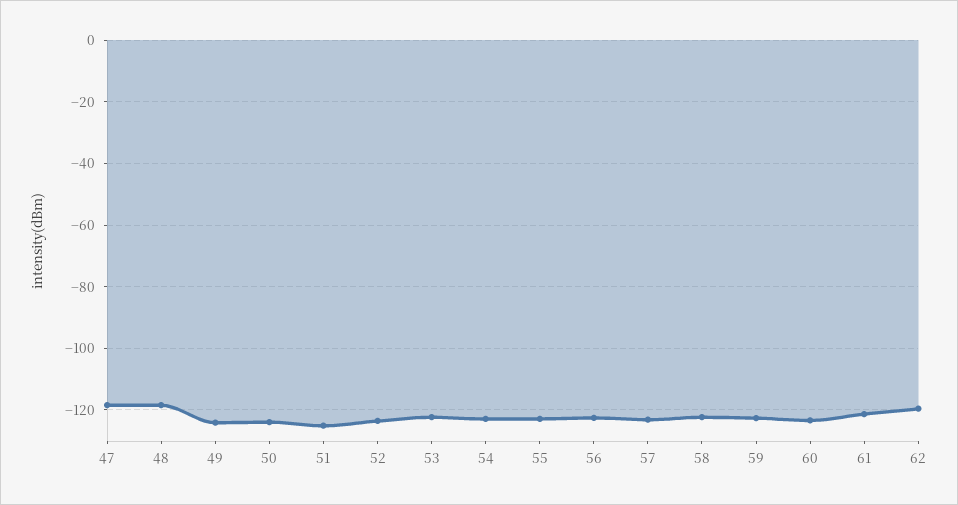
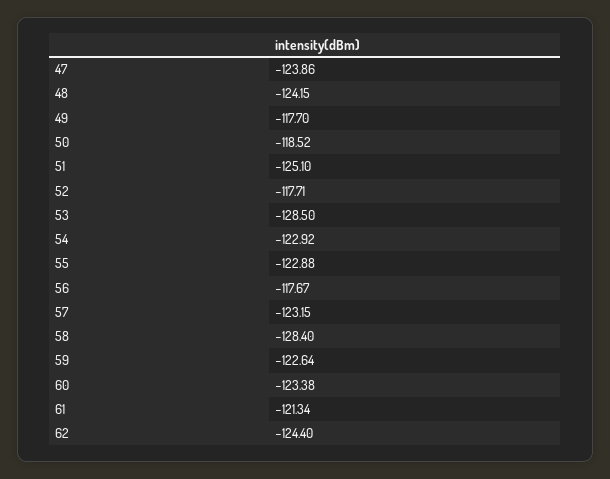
47: -118 -> -123.86
48: -118 -> -124.15
49: -124 -> -117.7
50: -124 -> -118.52
52: -124 -> -117.71
53: -122 -> -128.5
56: -122 -> -117.67
58: -122 -> -128.4
62: -120 -> -124.4

